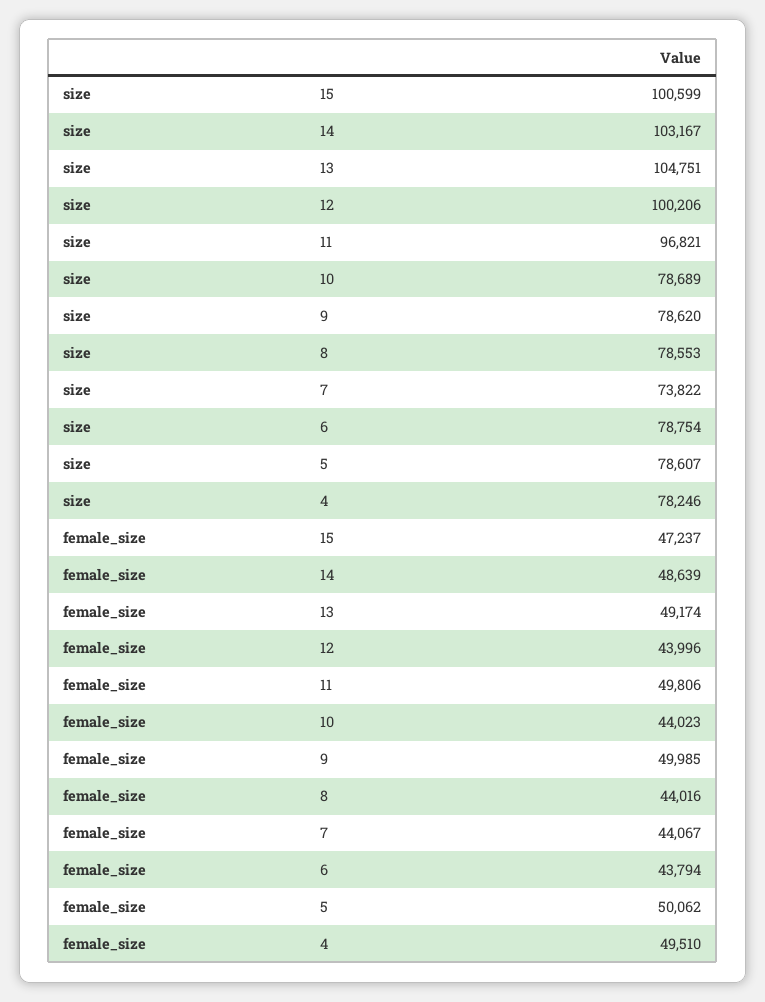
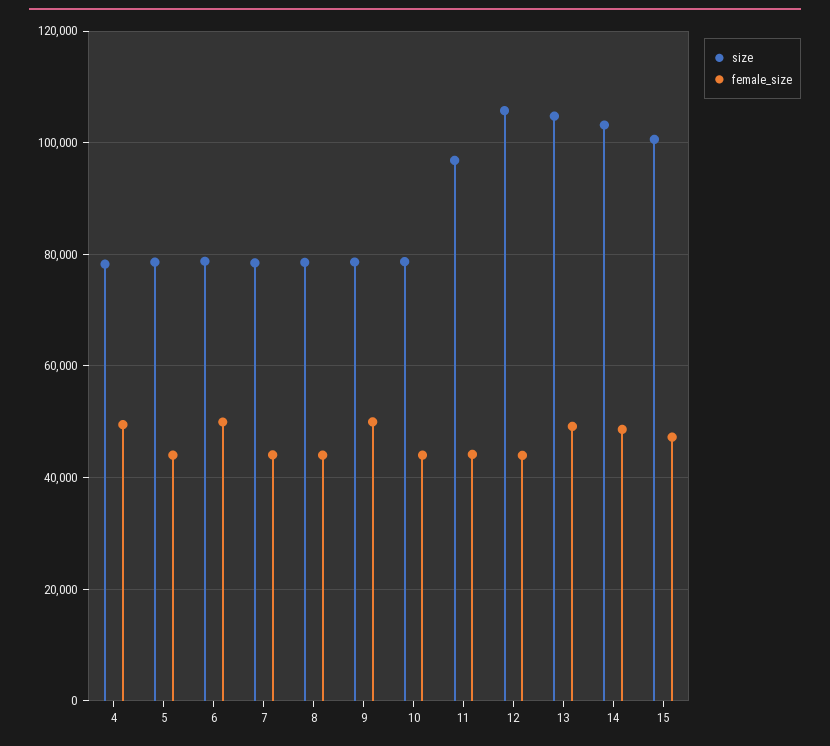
size, 12: 100206 -> 106000
size, 7: 73822 -> 78000
female_size, 11: 49806 -> 44000
female_size, 6: 43794 -> 50000
female_size, 5: 50062 -> 44000

